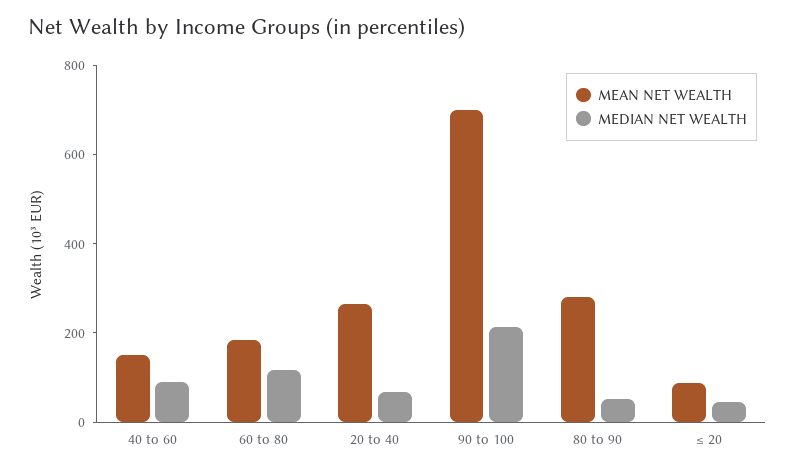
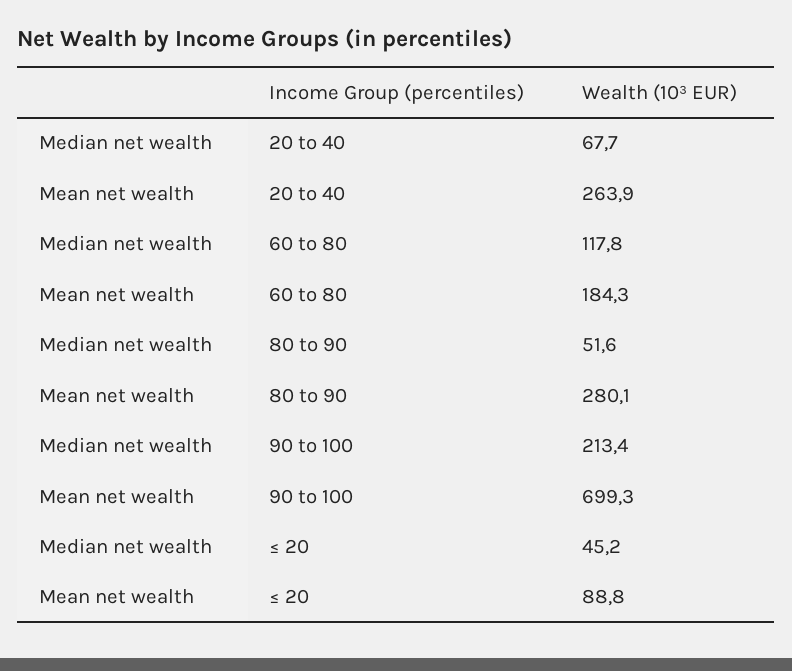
MEAN NET WEALTH, 40 to 60: 150 -> none
MEDIAN NET WEALTH, 40 to 60: 100 -> none

